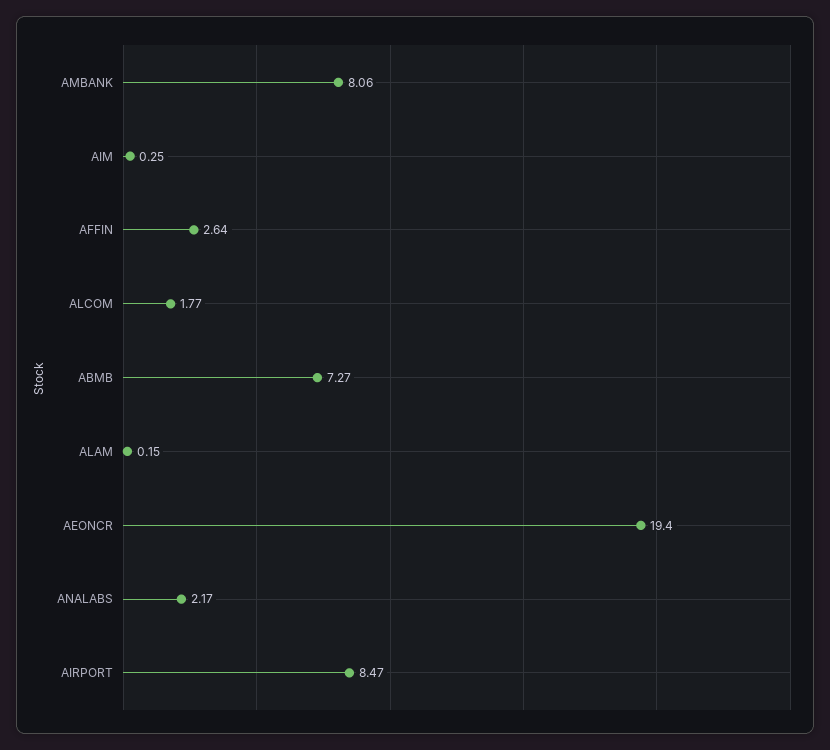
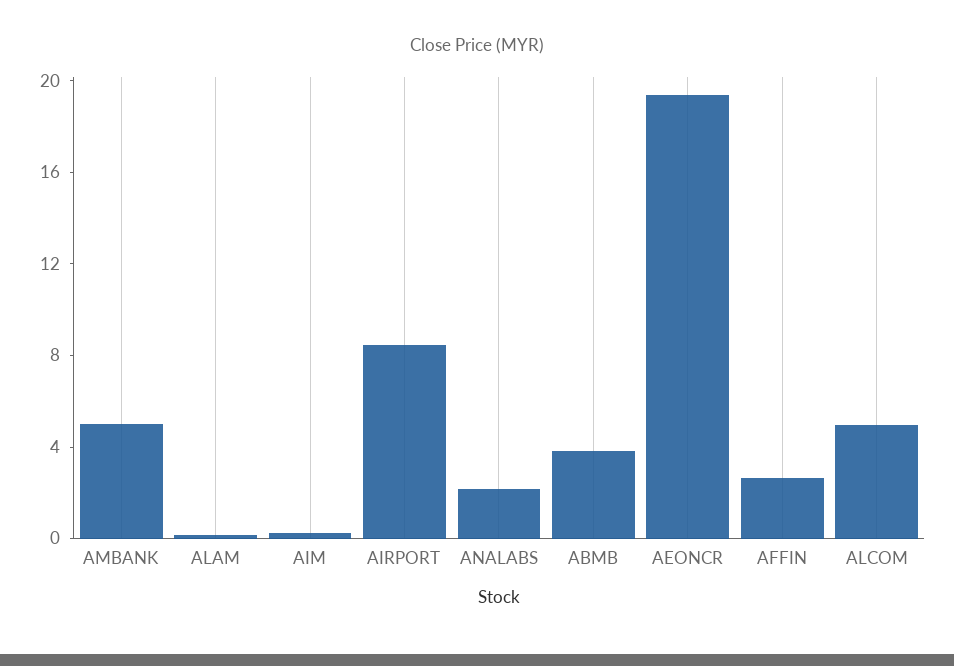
AMBANK: 8.06 -> 5
ALCOM: 1.77 -> 5
ABMB: 7.27 -> 4

